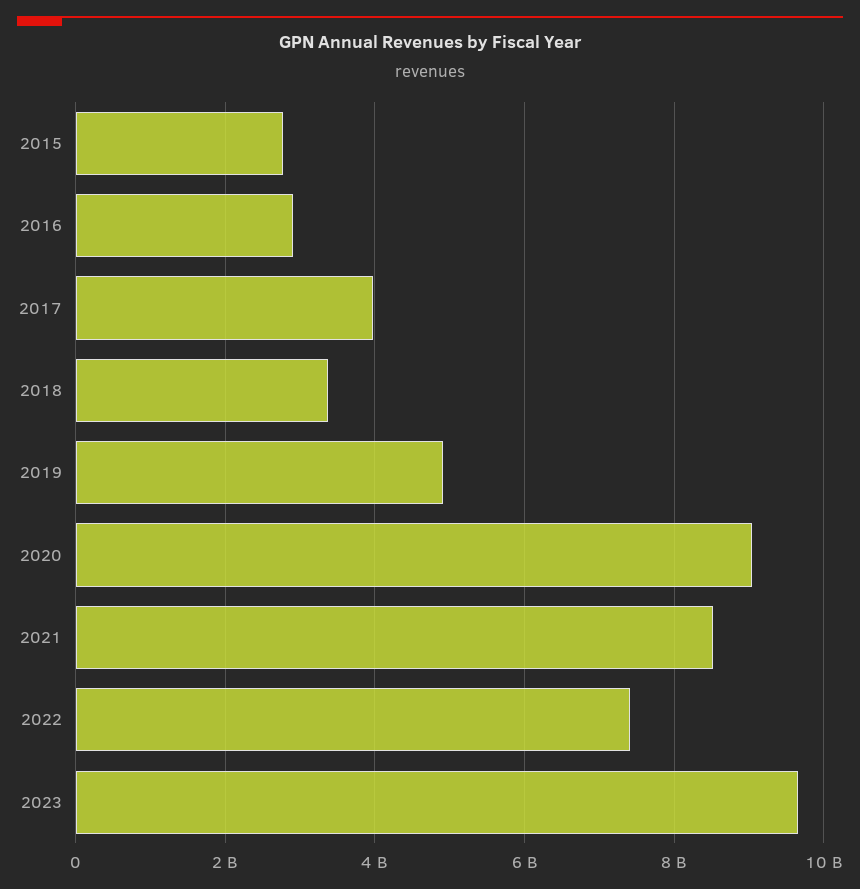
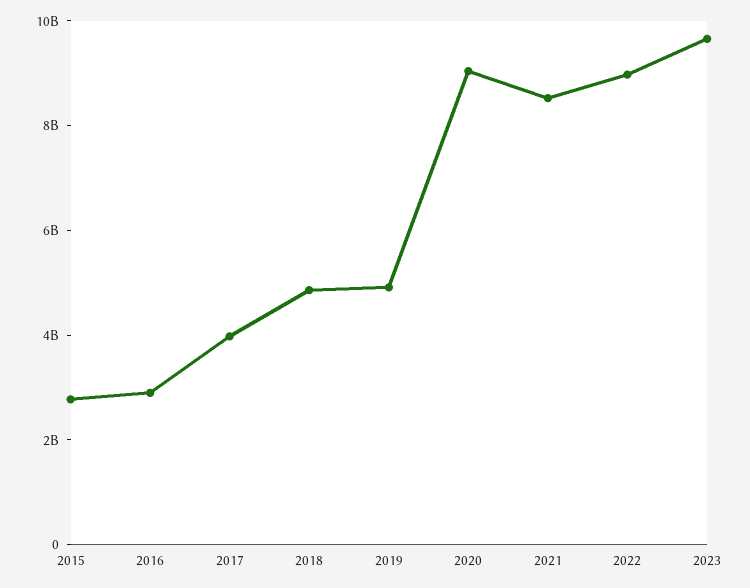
2018: 3400000000 -> 5000000000
2022: 7400000000 -> 9000000000

